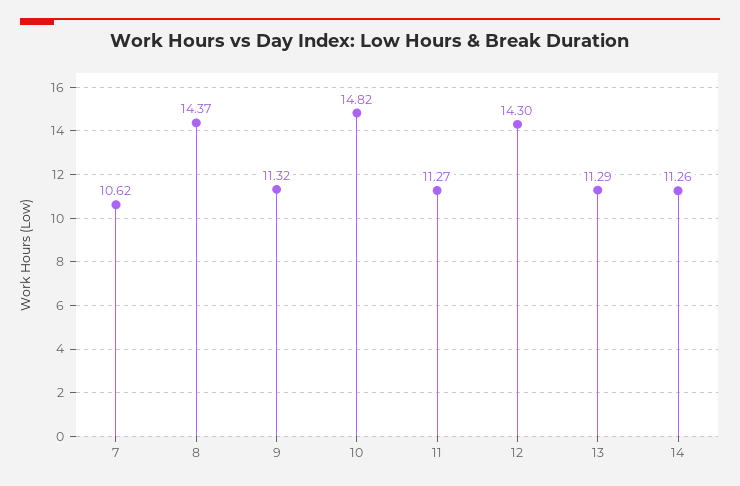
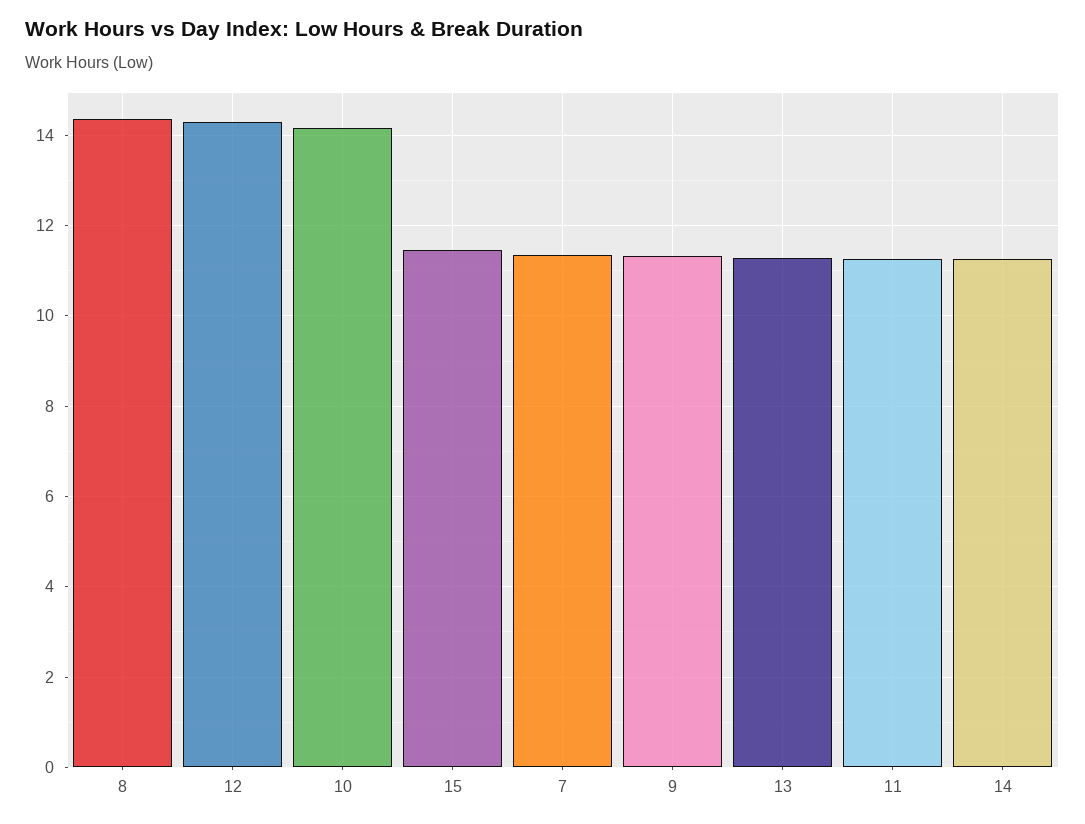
7: 10.62 -> 11.4
10: 14.82 -> 14.2
15: none -> 11.4

